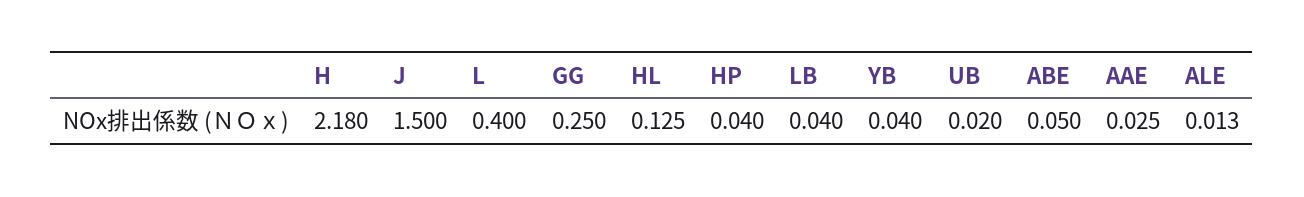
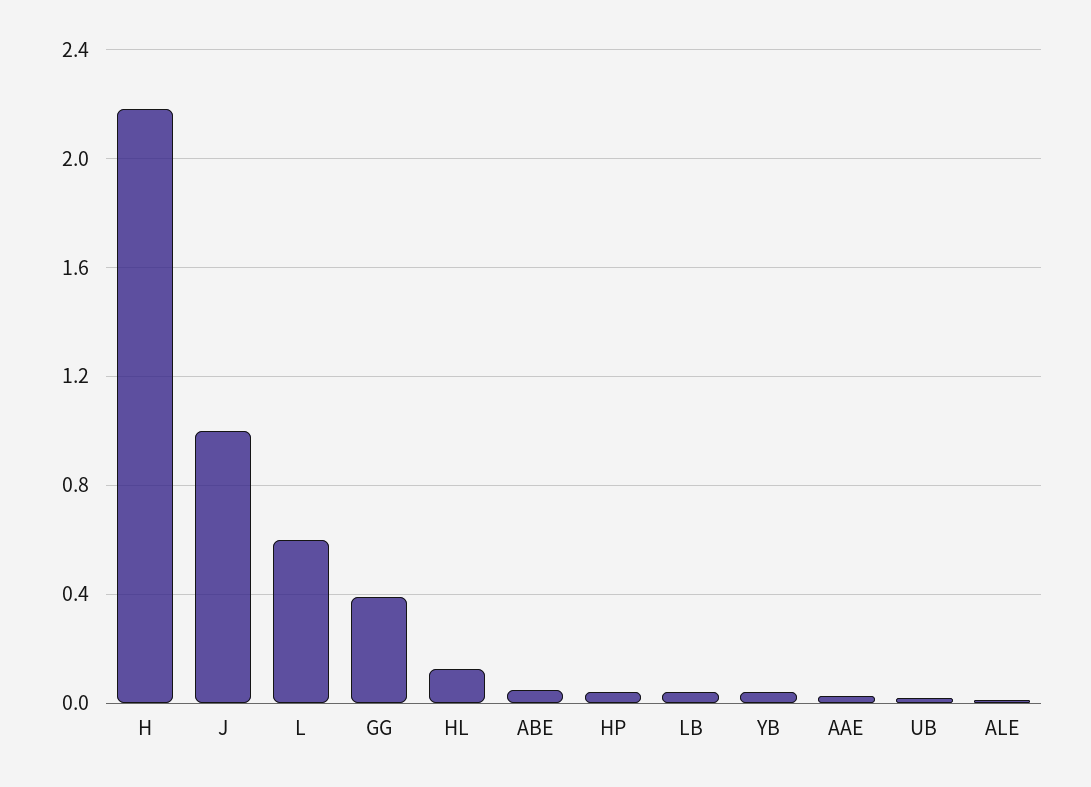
J: 1.5 -> 1
L: 0.4 -> 0.6
GG: 0.25 -> 0.4

